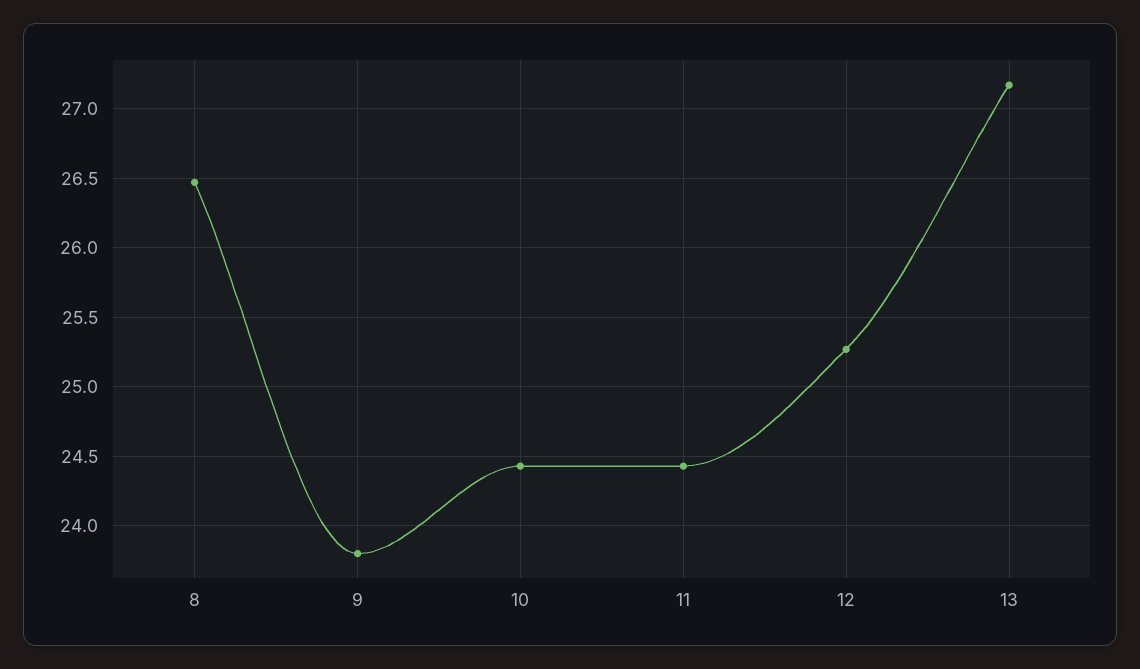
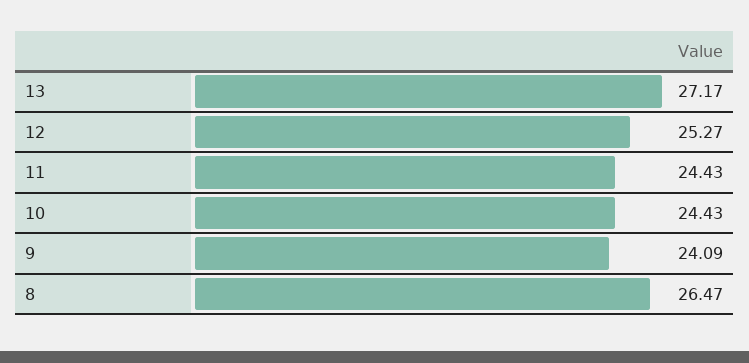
9: 23.8 -> 24.09

